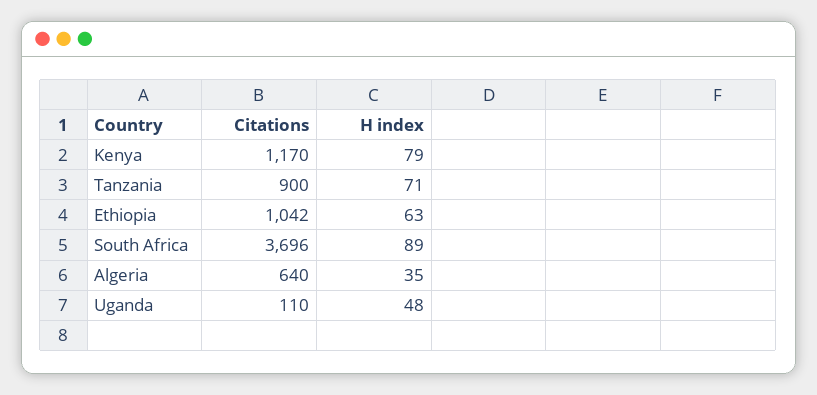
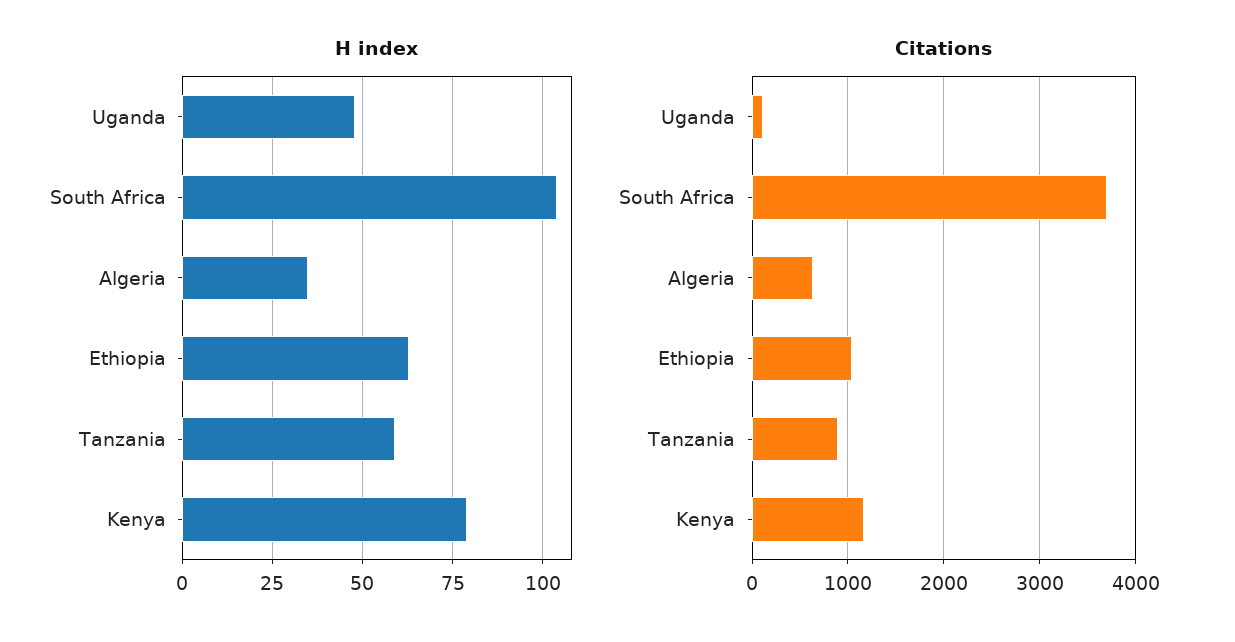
H index, Tanzania: 71 -> 60
H index, South Africa: 89 -> 105

